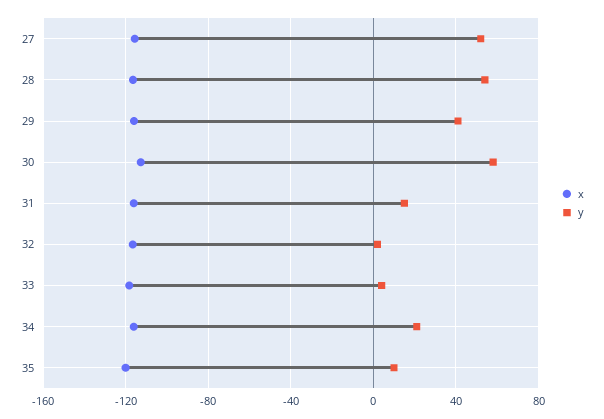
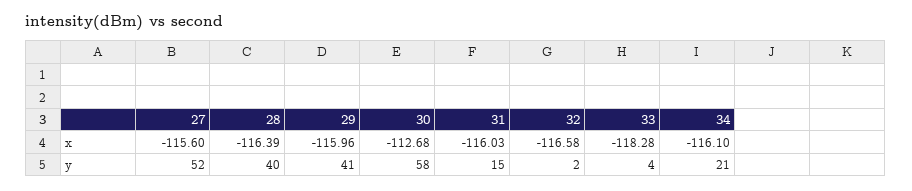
y, 28: 55 -> 40
x, 35: -120 -> none
y, 35: 10 -> none

